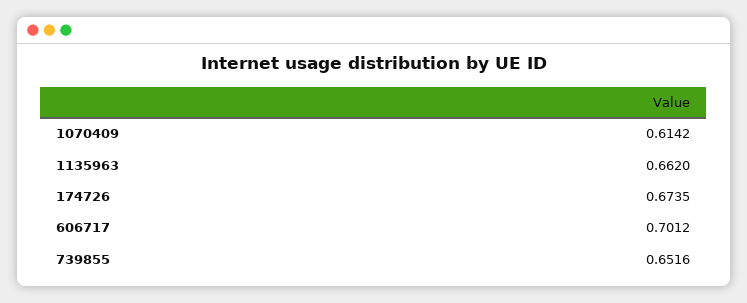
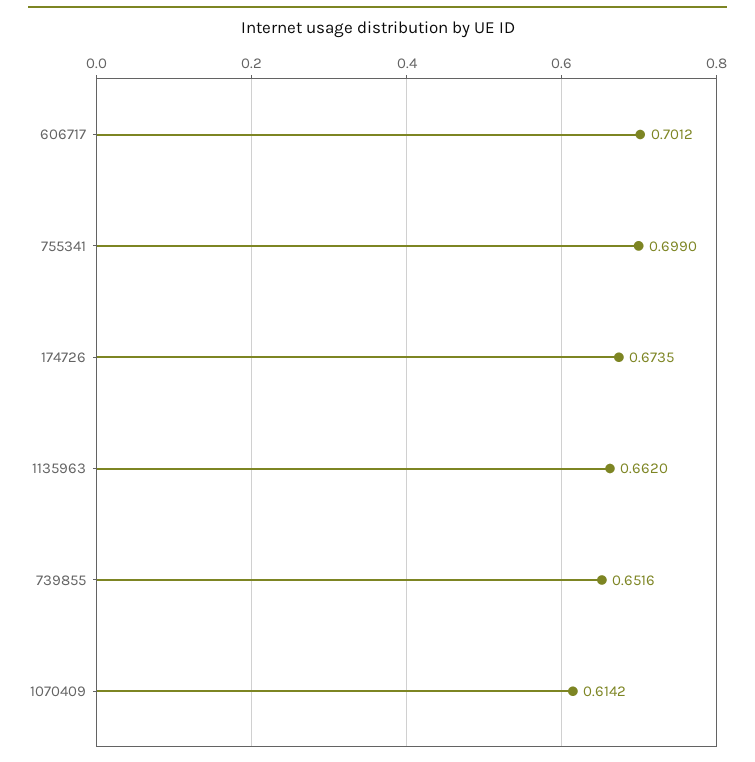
755341: none -> 0.699

